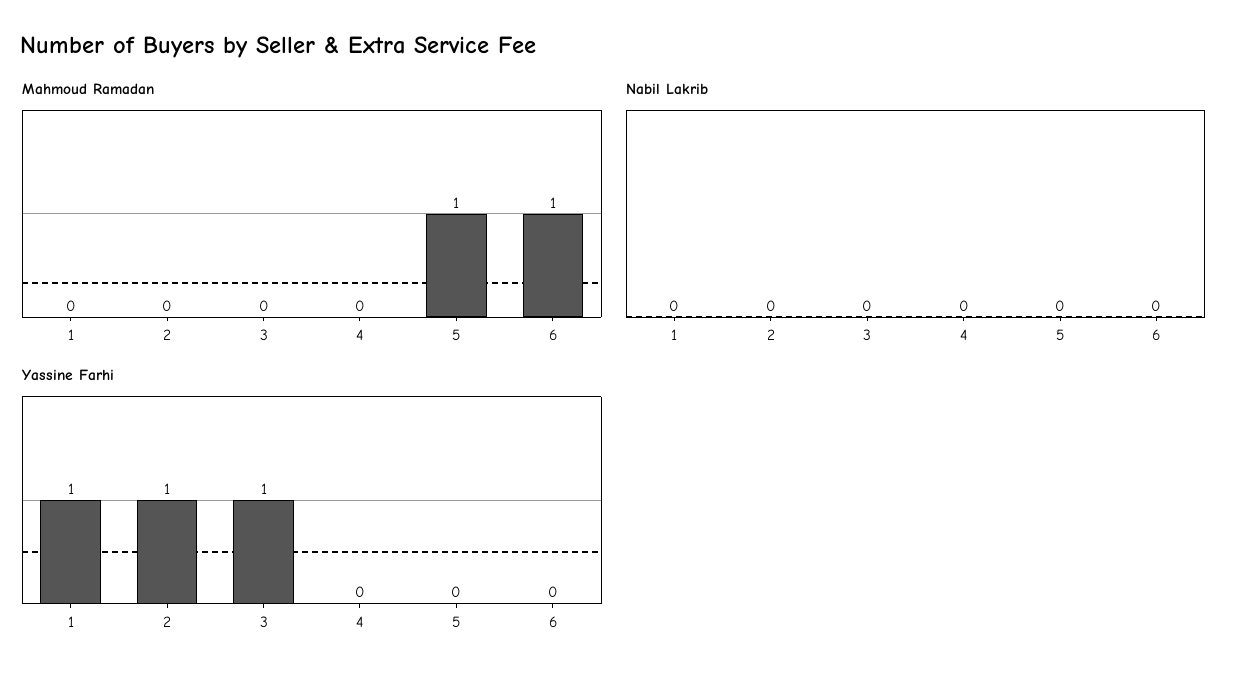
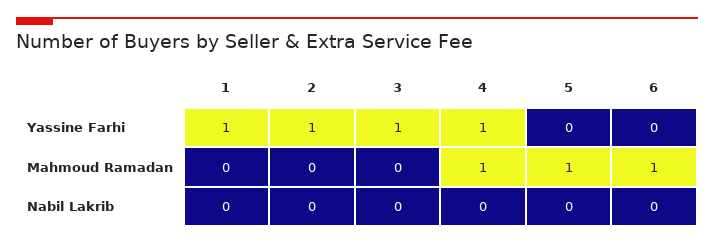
Mahmoud Ramadan, 4: 0 -> 1
Yassine Farhi, 4: 0 -> 1

